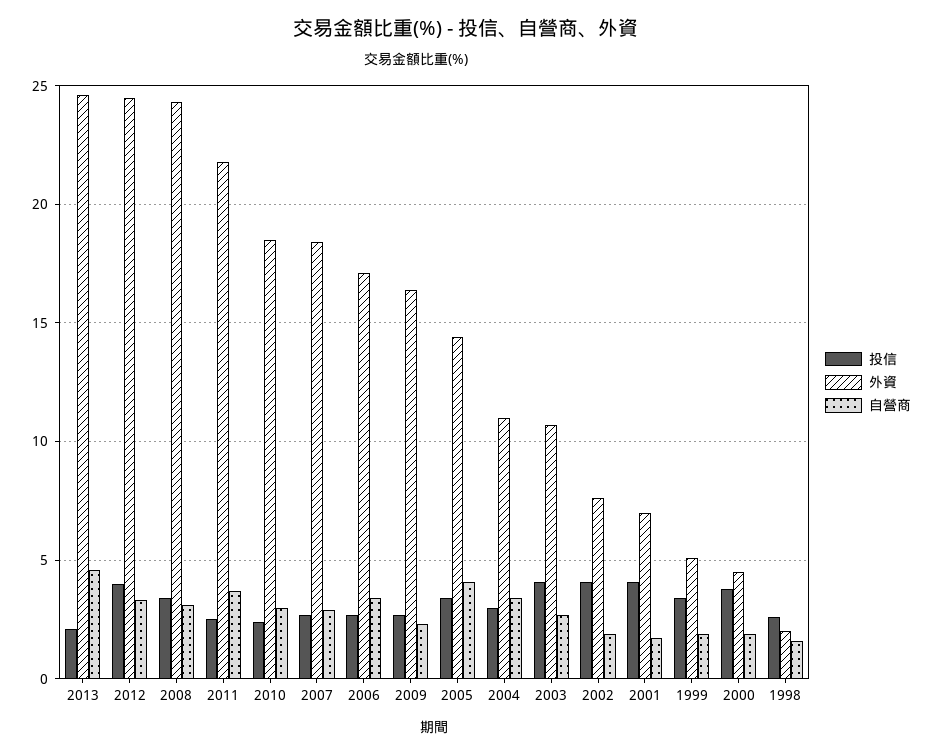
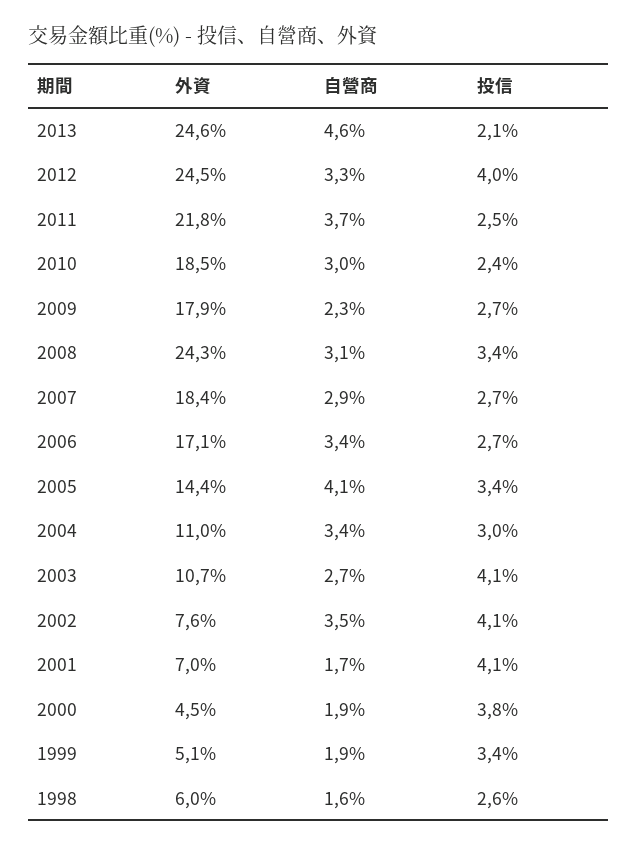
外資, 2009: 16.5 -> 17.9
自營商, 2002: 2 -> 3.5
外資, 1998: 2 -> 6

